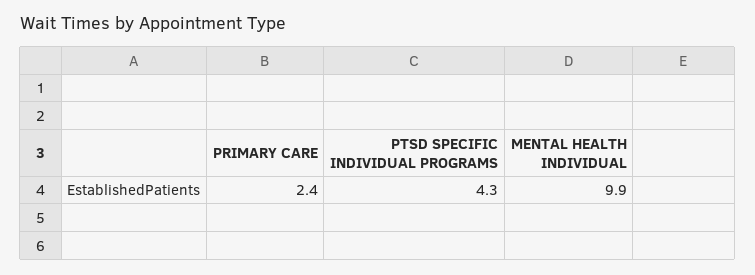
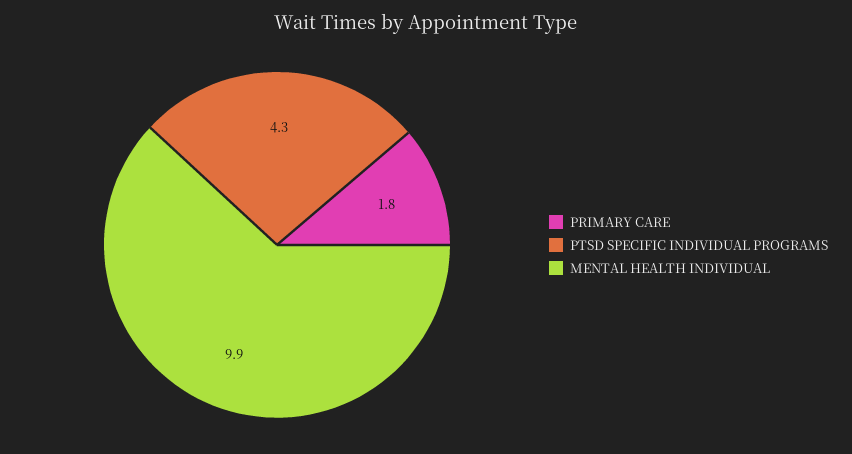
PRIMARY CARE: 2.4 -> 1.8

